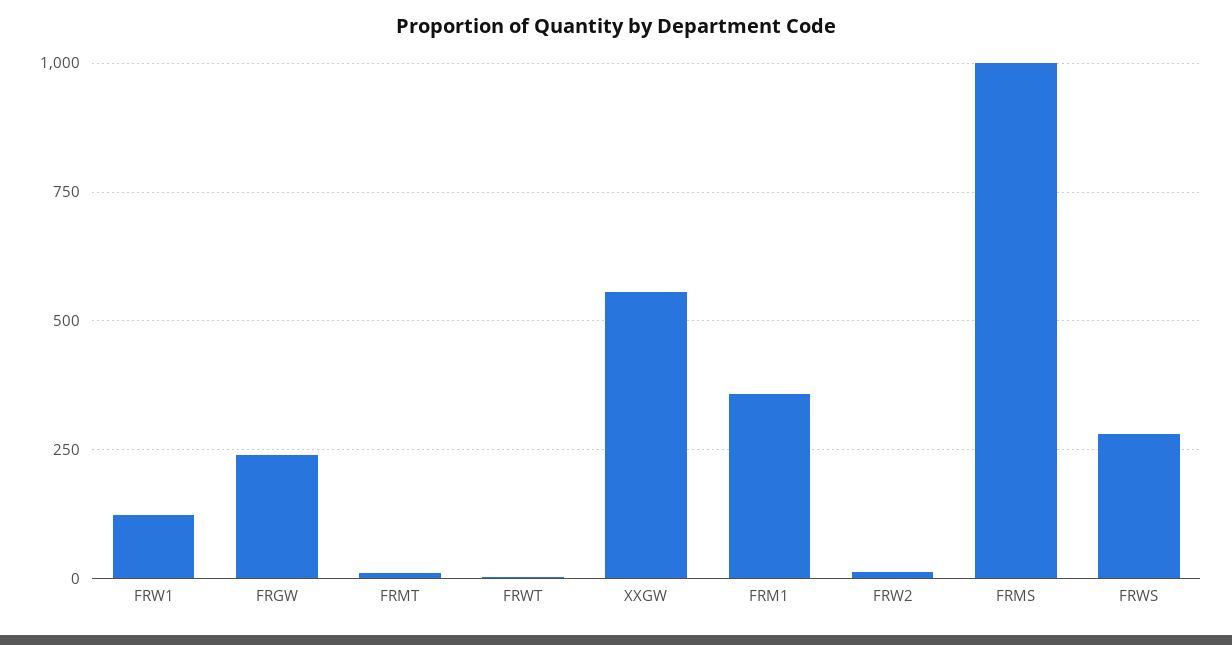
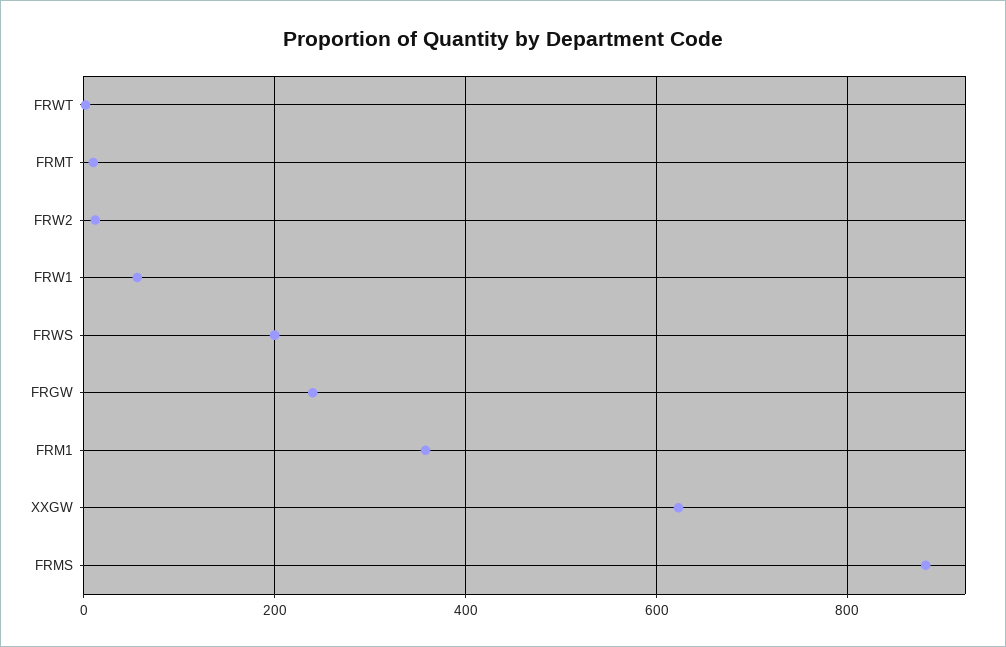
FRW1: 125 -> 60
XXGW: 550 -> 620
FRMS: 1000 -> 880
FRWS: 275 -> 200

